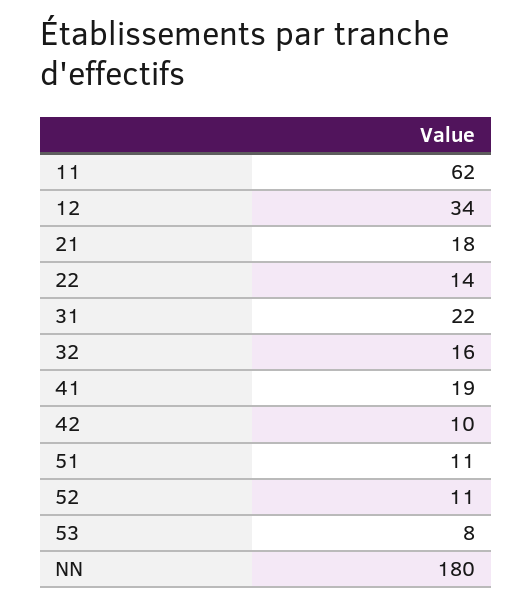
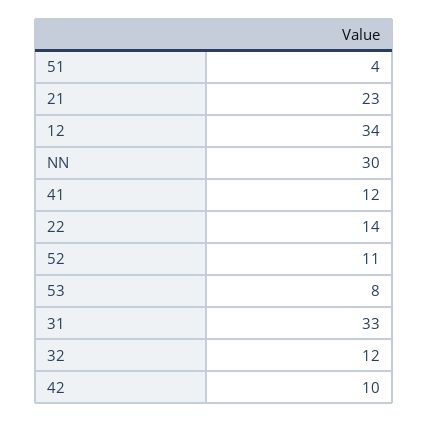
11: 62 -> none
21: 18 -> 23
31: 22 -> 33
32: 16 -> 12
41: 19 -> 12
51: 11 -> 4
NN: 180 -> 30

